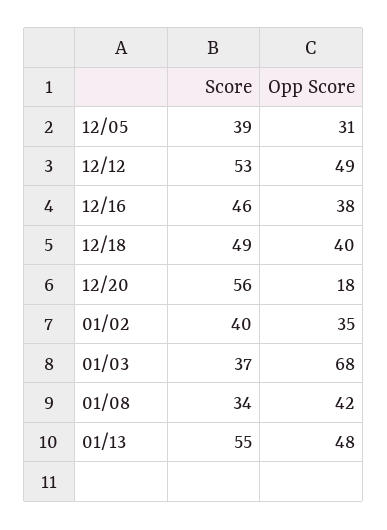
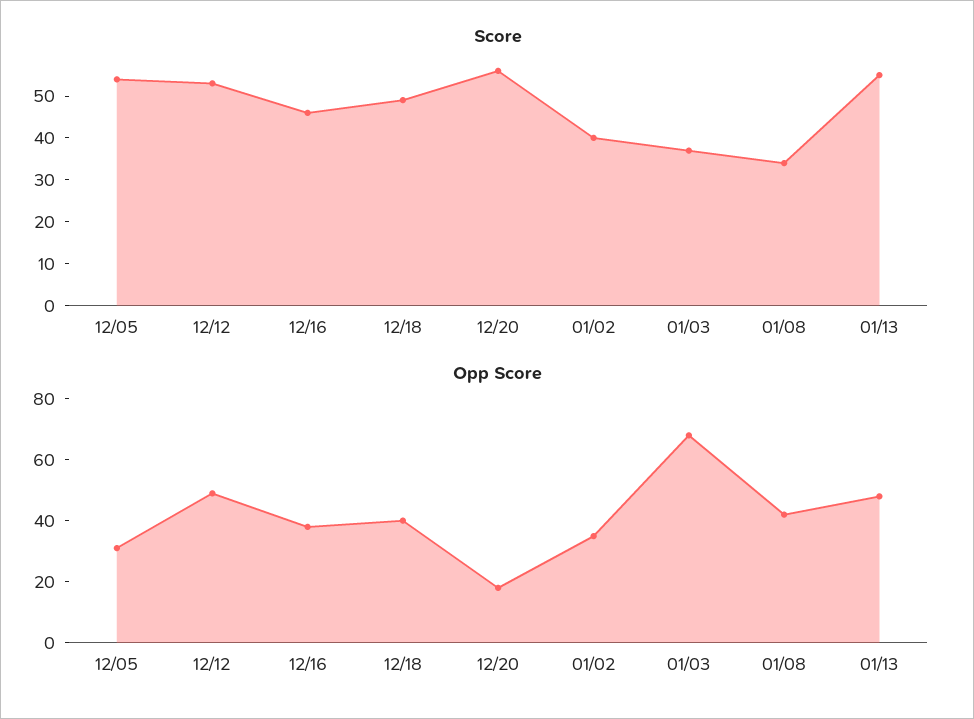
Score, 12/05: 39 -> 55

